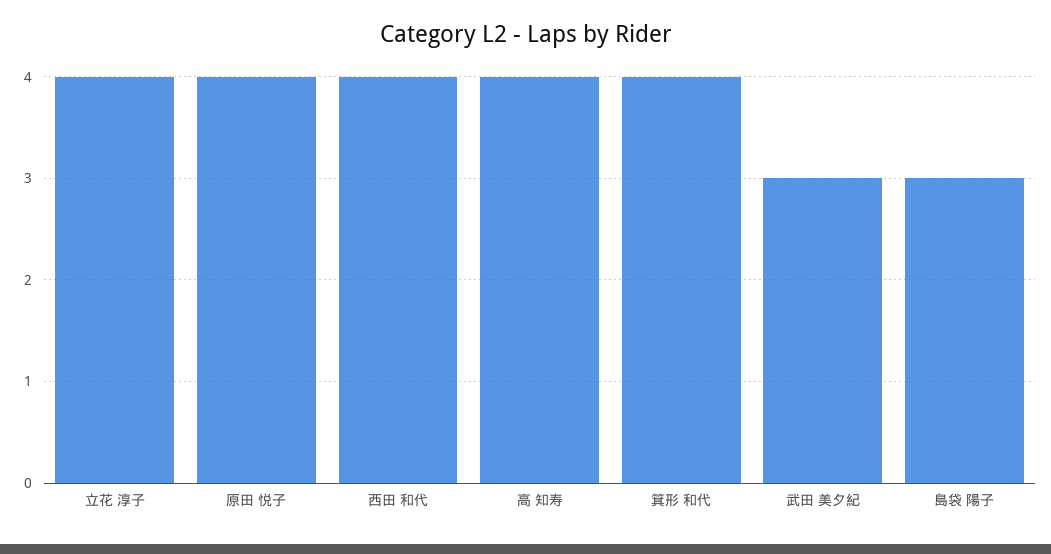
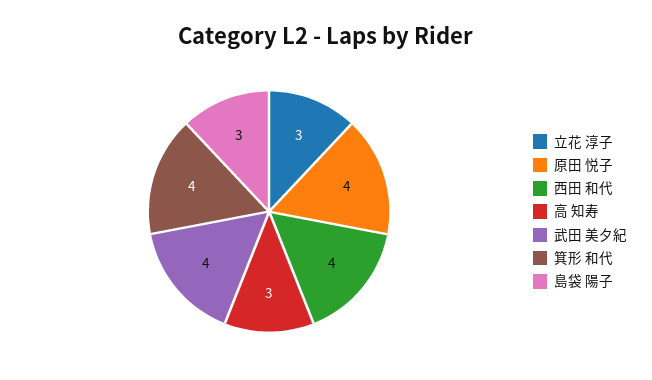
立花 淳子: 4 -> 3
高 知寿: 4 -> 3
武田 美夕紀: 3 -> 4

